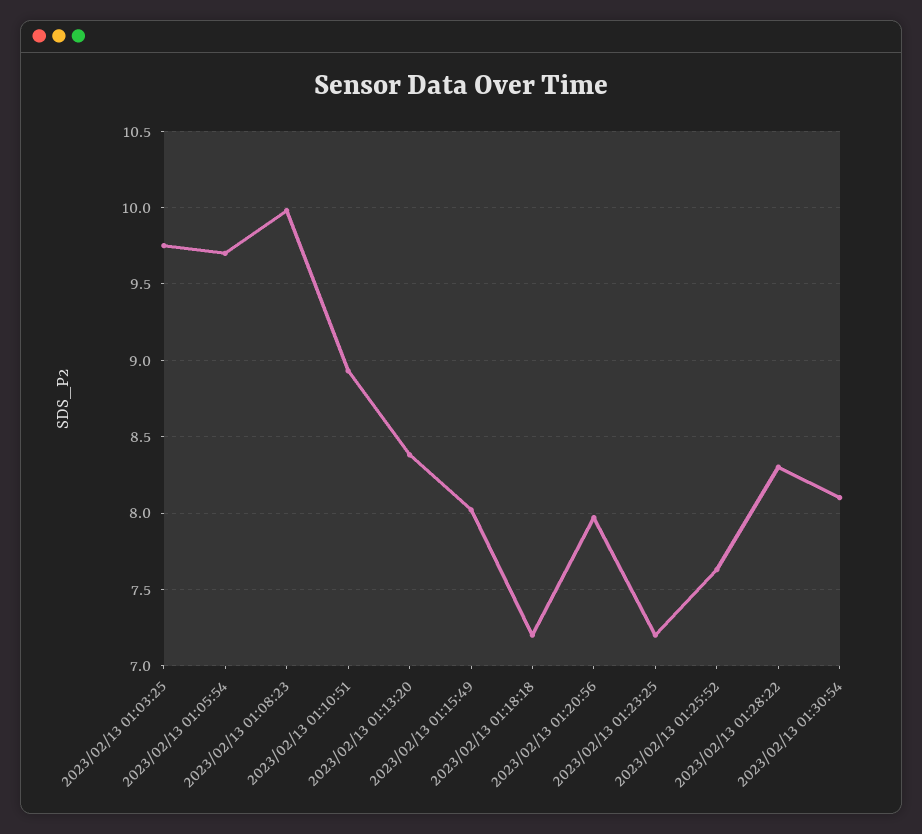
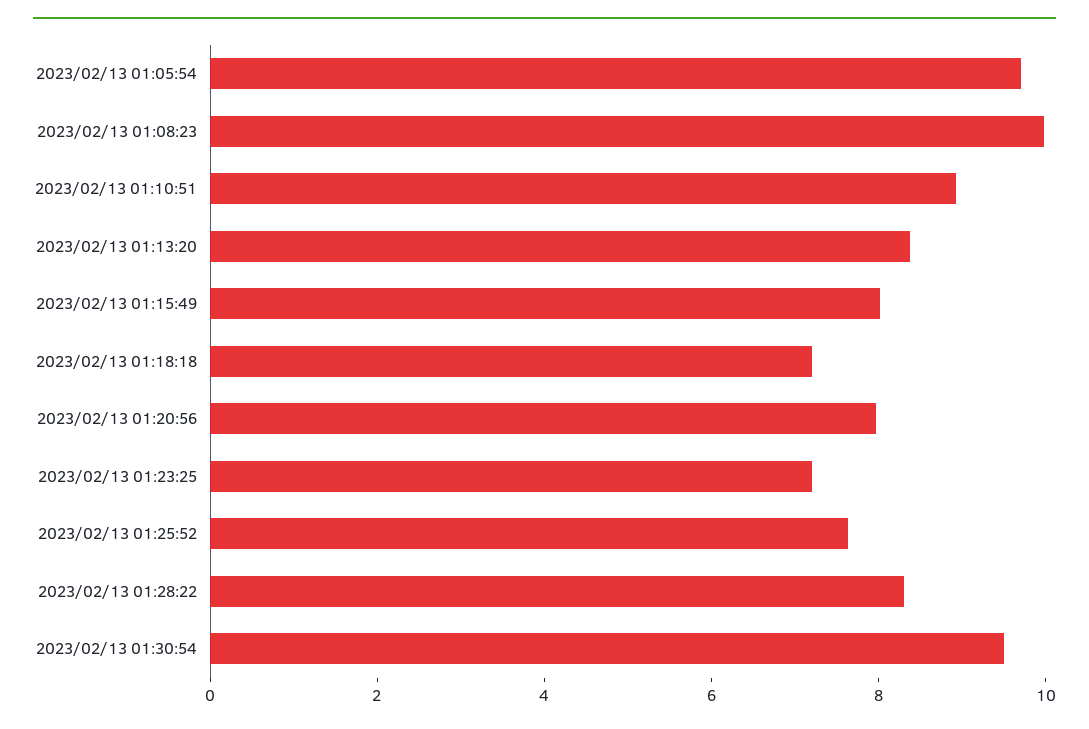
2023/02/13 01:03:25: 9.75 -> none
2023/02/13 01:30:54: 8.1 -> 9.5

